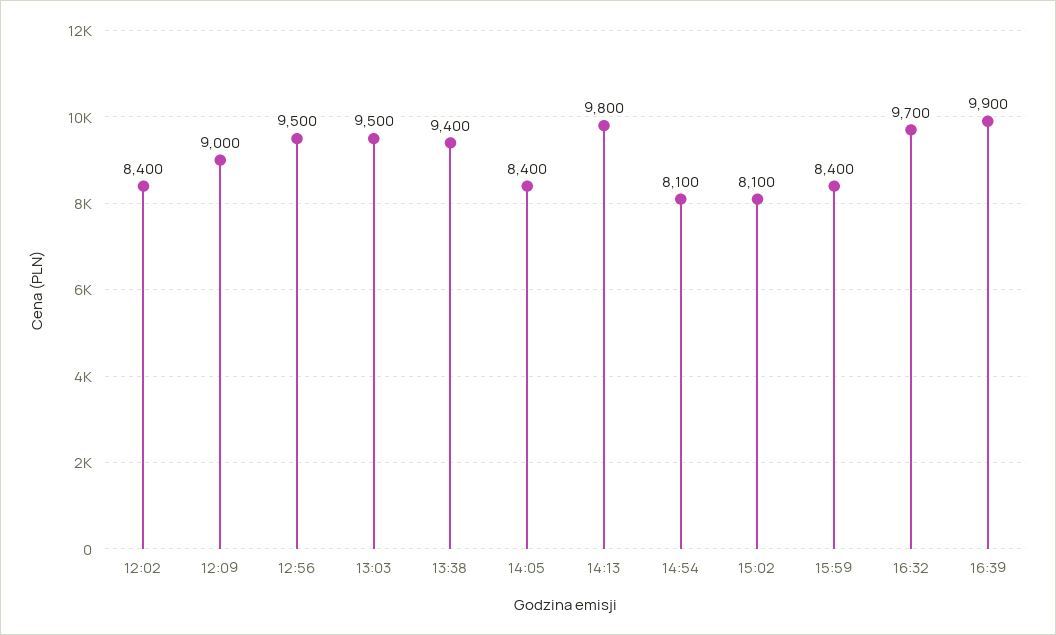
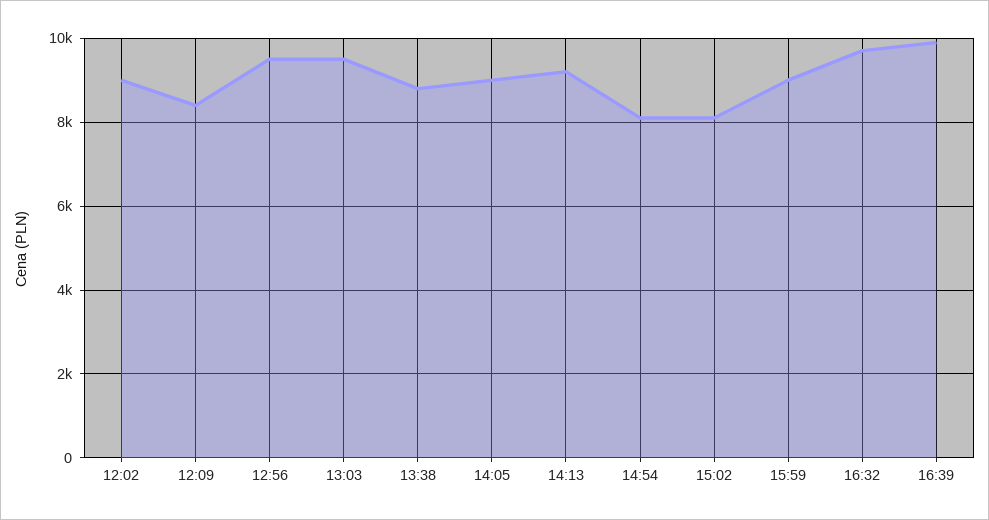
12:02: 8400 -> 9000
12:09: 9000 -> 8400
13:38: 9400 -> 8800
14:05: 8400 -> 9000
14:13: 9800 -> 9200
15:59: 8400 -> 9000

